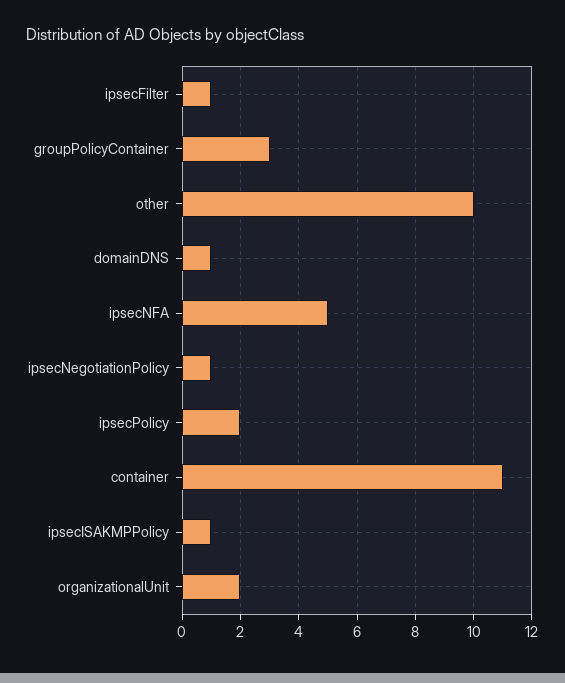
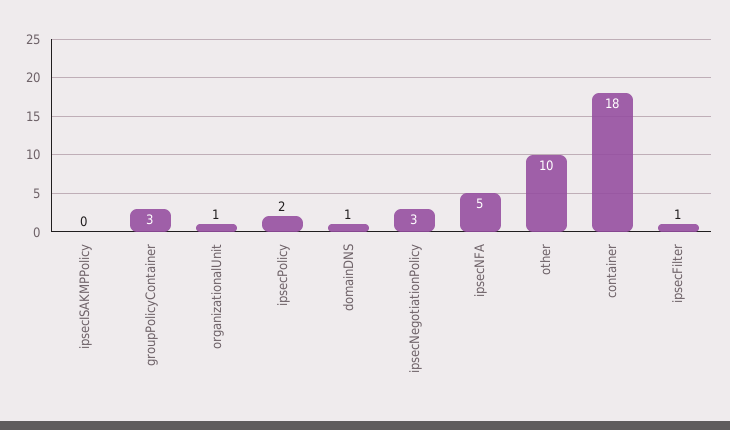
ipsecNegotiationPolicy: 1 -> 3
container: 11 -> 18
ipsecISAKMPPolicy: 1 -> 0
organizationalUnit: 2 -> 1

